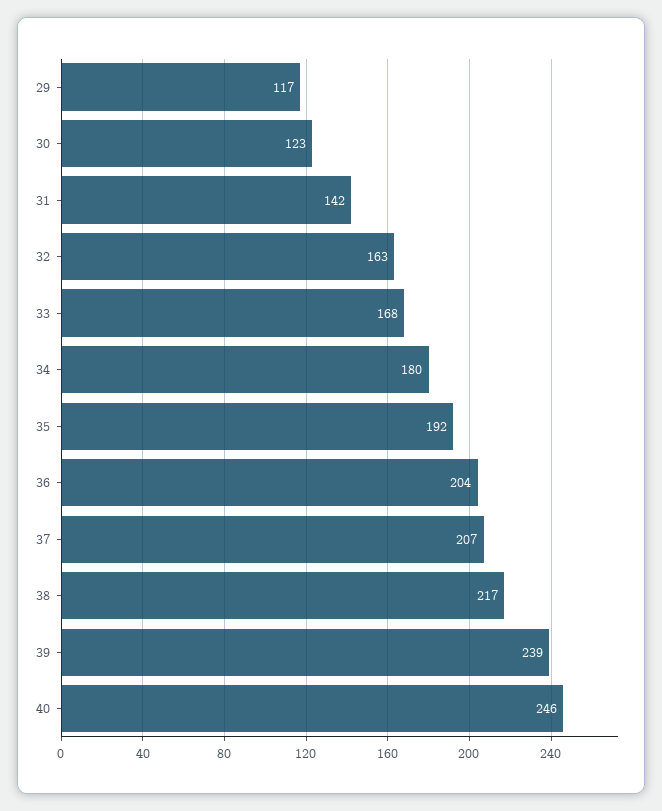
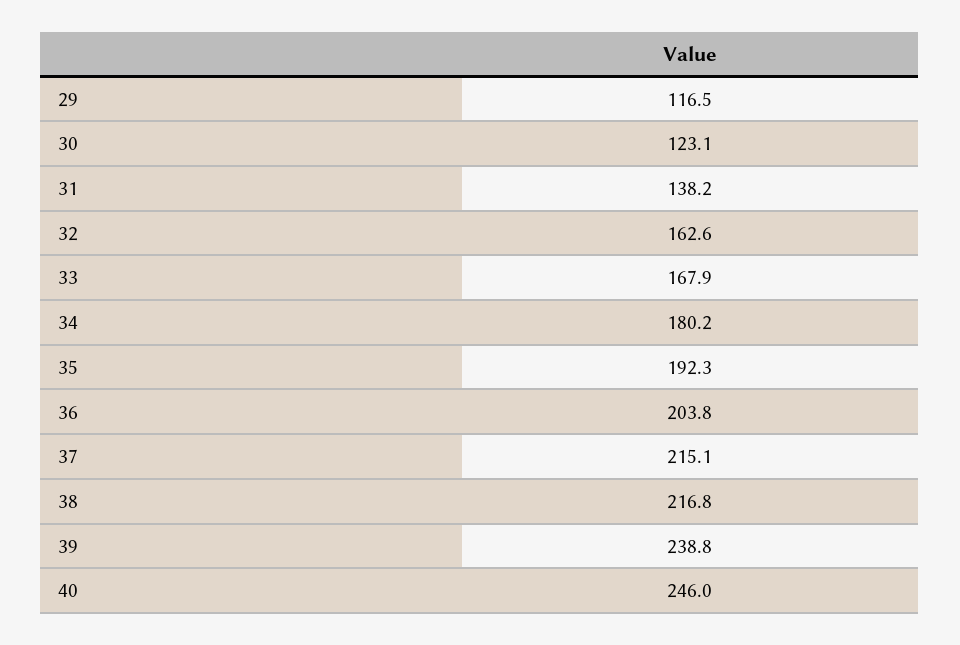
31: 142 -> 138.2
37: 207 -> 215.1

